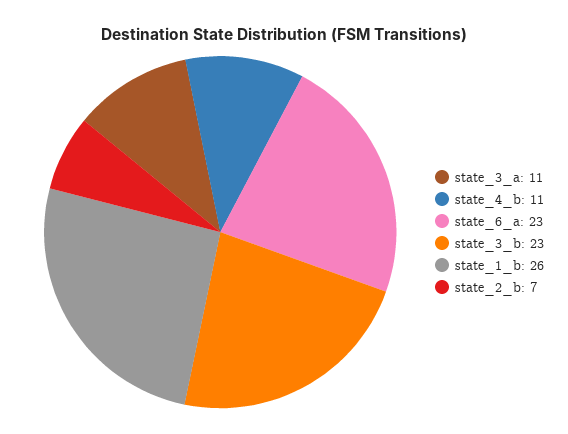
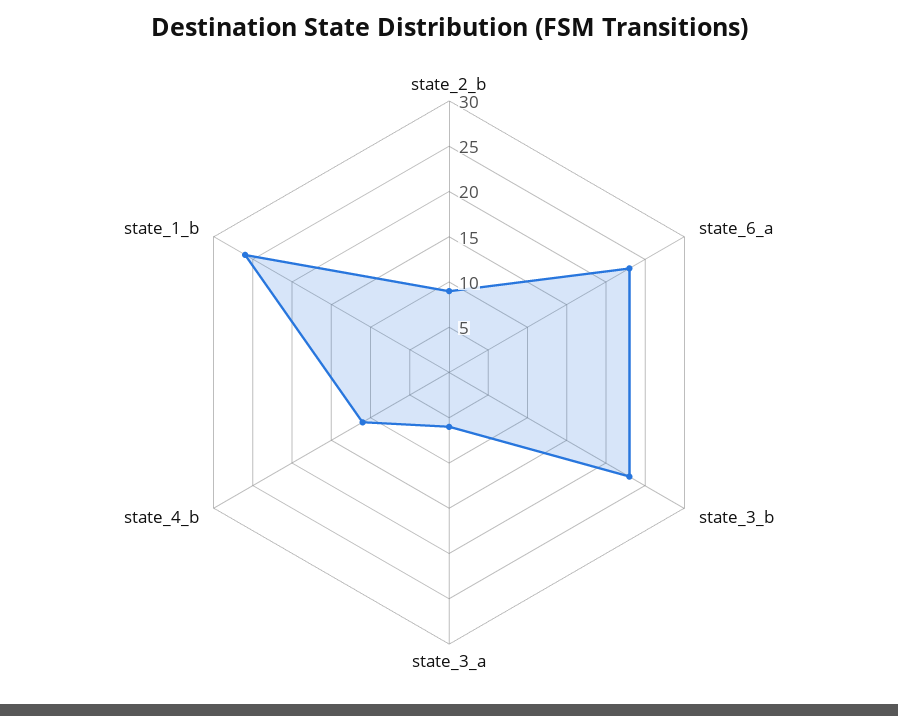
state_3_a: 11 -> 6
state_2_b: 7 -> 9

